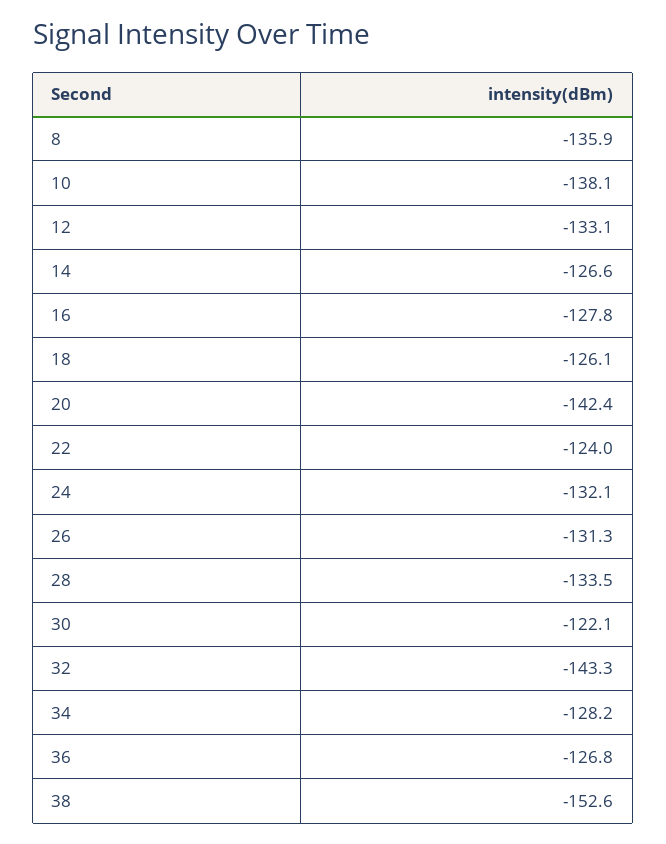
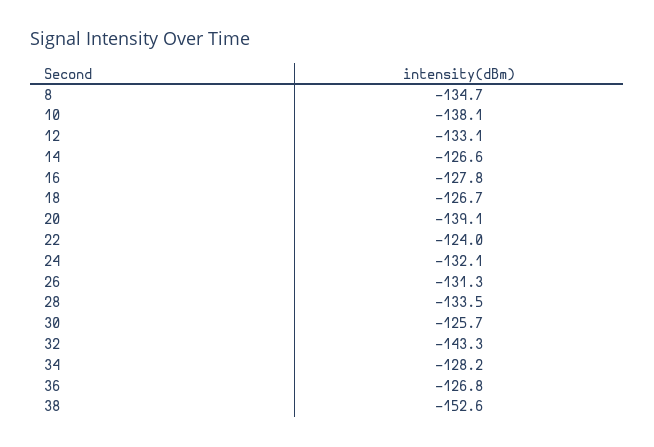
8: -135.9 -> -134.7
18: -126.1 -> -126.7
20: -142.4 -> -139.1
30: -122.1 -> -125.7

